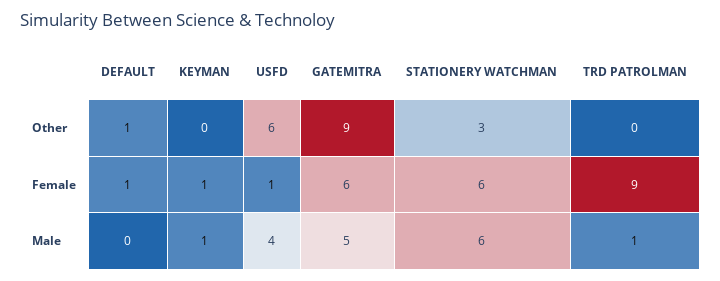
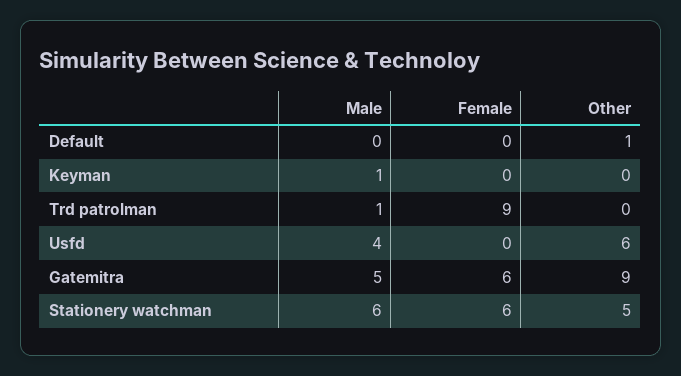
STATIONERY WATCHMAN, Other: 3 -> 5
DEFAULT, Female: 1 -> 0
KEYMAN, Female: 1 -> 0
USFD, Female: 1 -> 0

